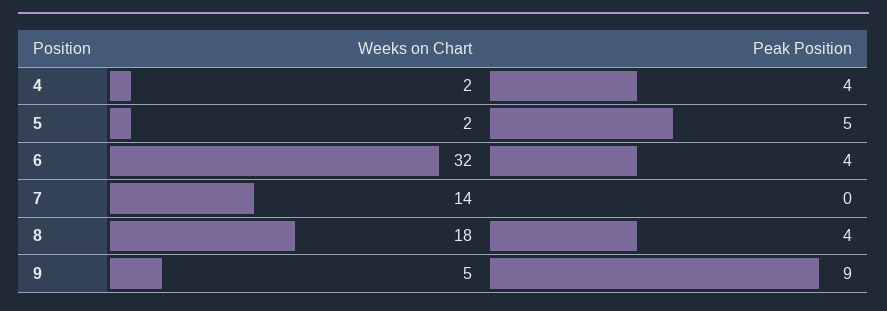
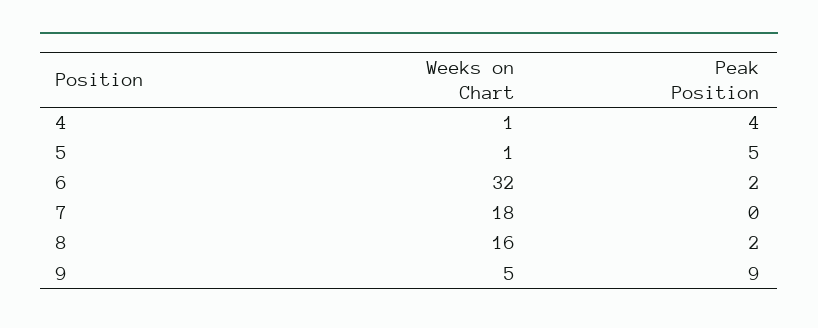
Weeks on Chart, 4: 2 -> 1
Weeks on Chart, 5: 2 -> 1
Peak Position, 6: 4 -> 2
Weeks on Chart, 7: 14 -> 18
Weeks on Chart, 8: 18 -> 16
Peak Position, 8: 4 -> 2

